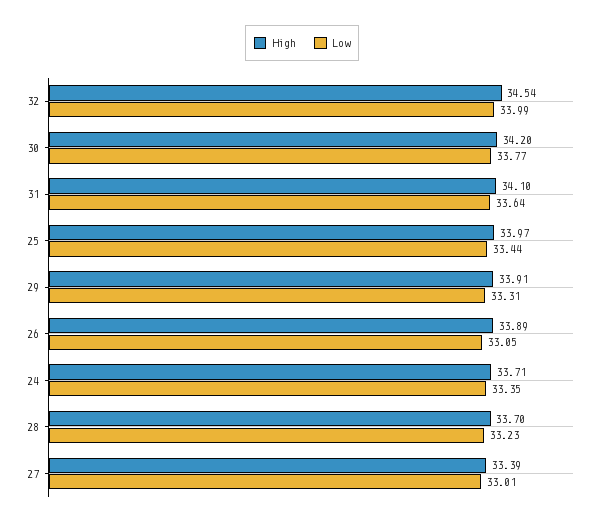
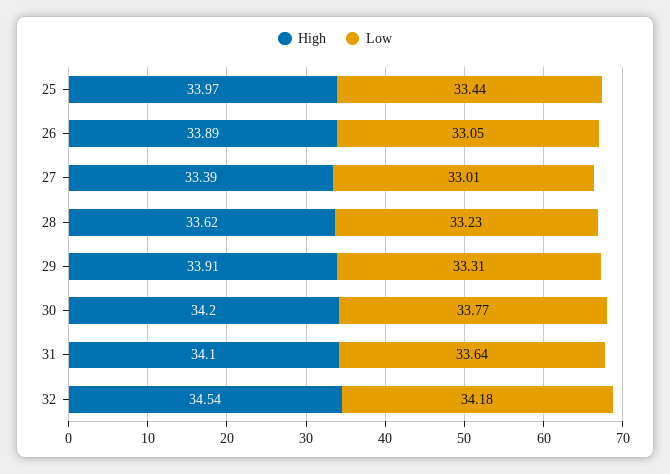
Low, 32: 33.99 -> 34.18
High, 24: 33.71 -> none
Low, 24: 33.35 -> none
High, 28: 33.7 -> 33.62

